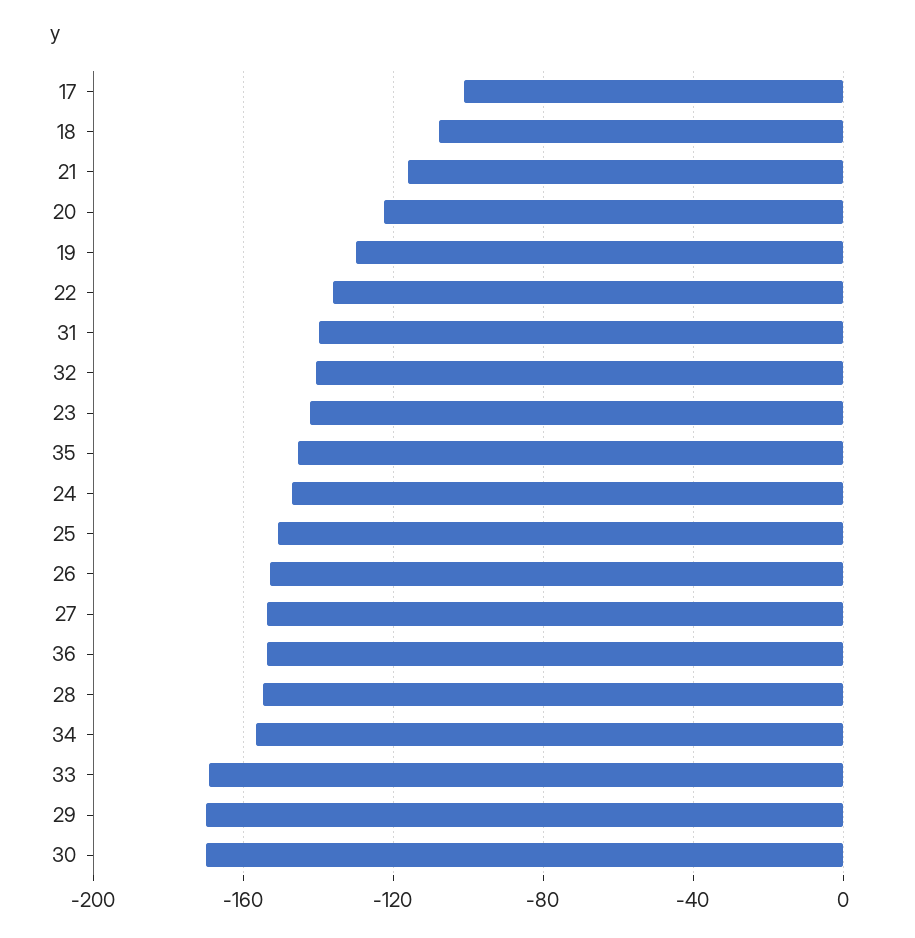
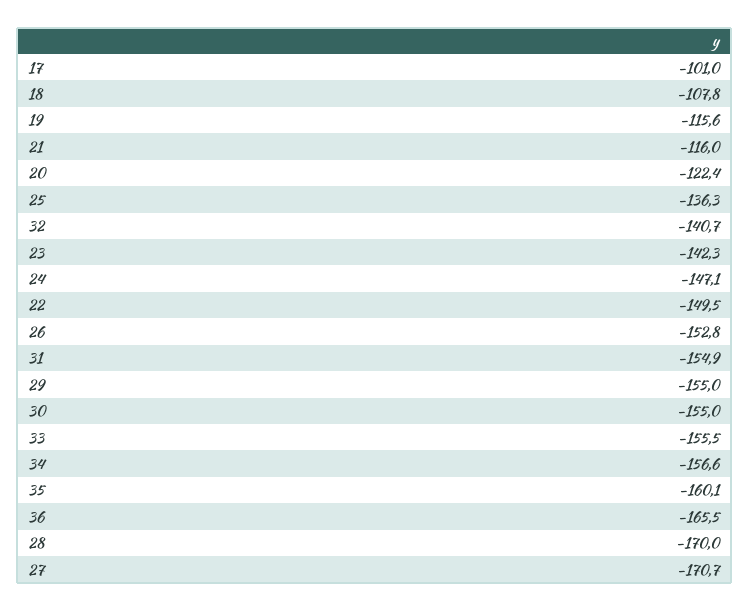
19: -130 -> -115.6
22: -135 -> -149.5
31: -140 -> -154.9
35: -145 -> -160.1
25: -150 -> -136.3
27: -155 -> -170.7
36: -155 -> -165.5
28: -155 -> -170
33: -170 -> -155.5
29: -170 -> -155
30: -170 -> -155

